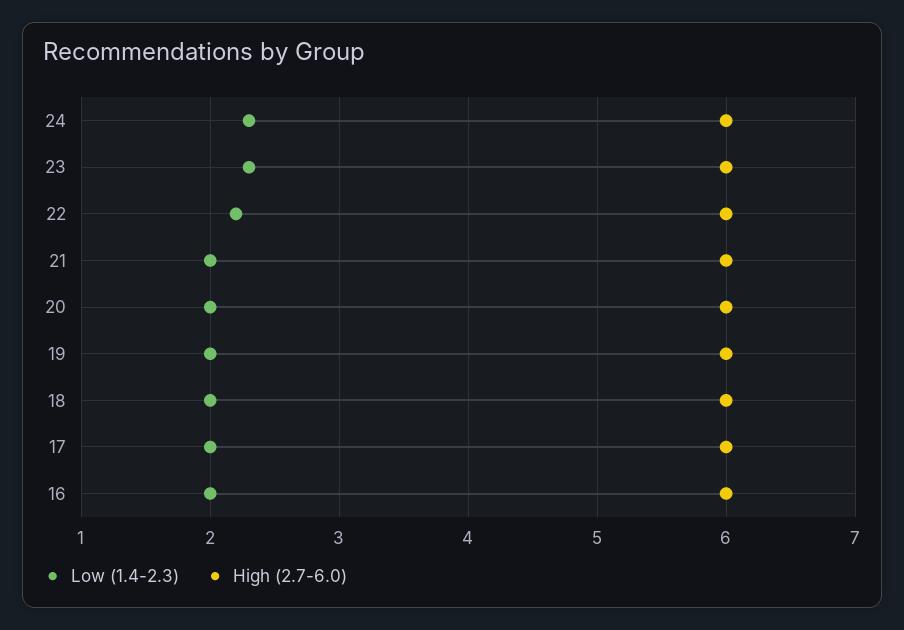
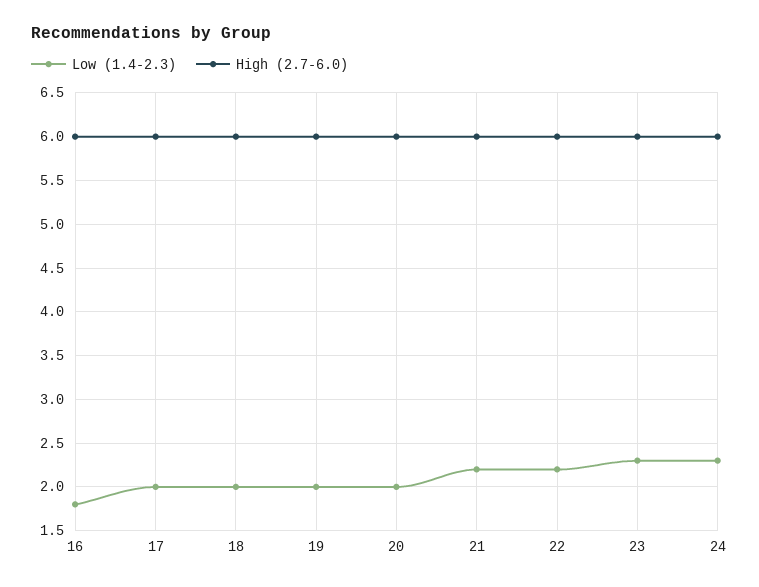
Low (1.4-2.3), 21: 2 -> 2.2
Low (1.4-2.3), 16: 2 -> 1.8

